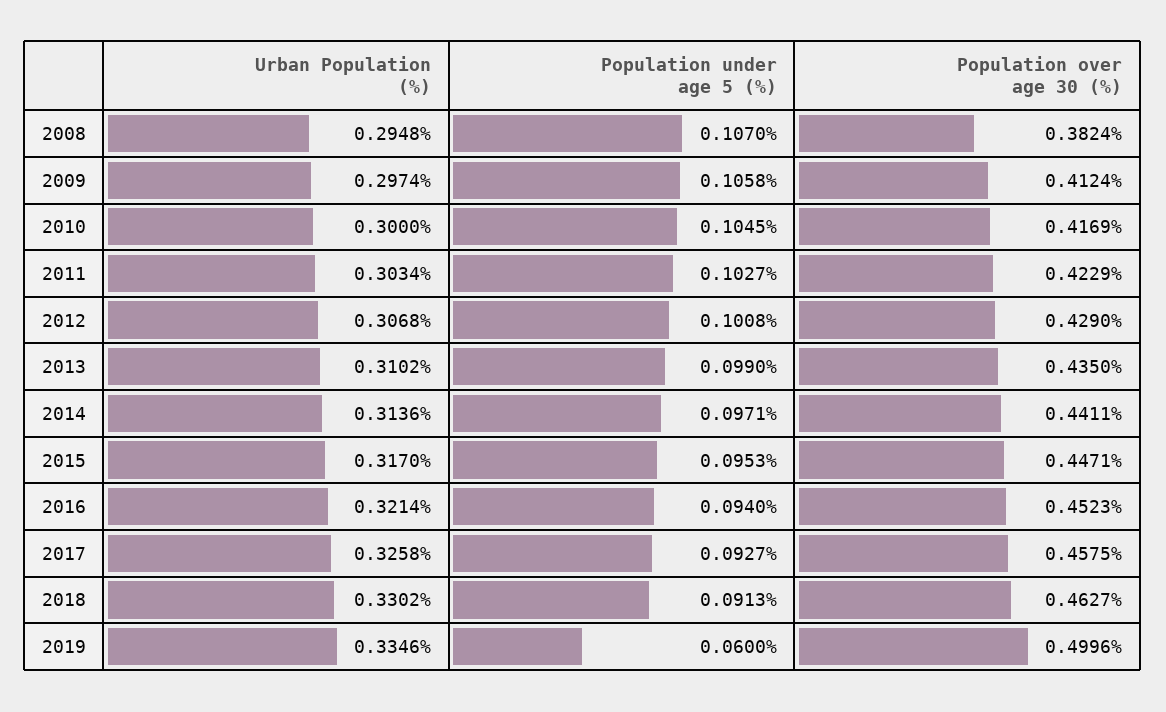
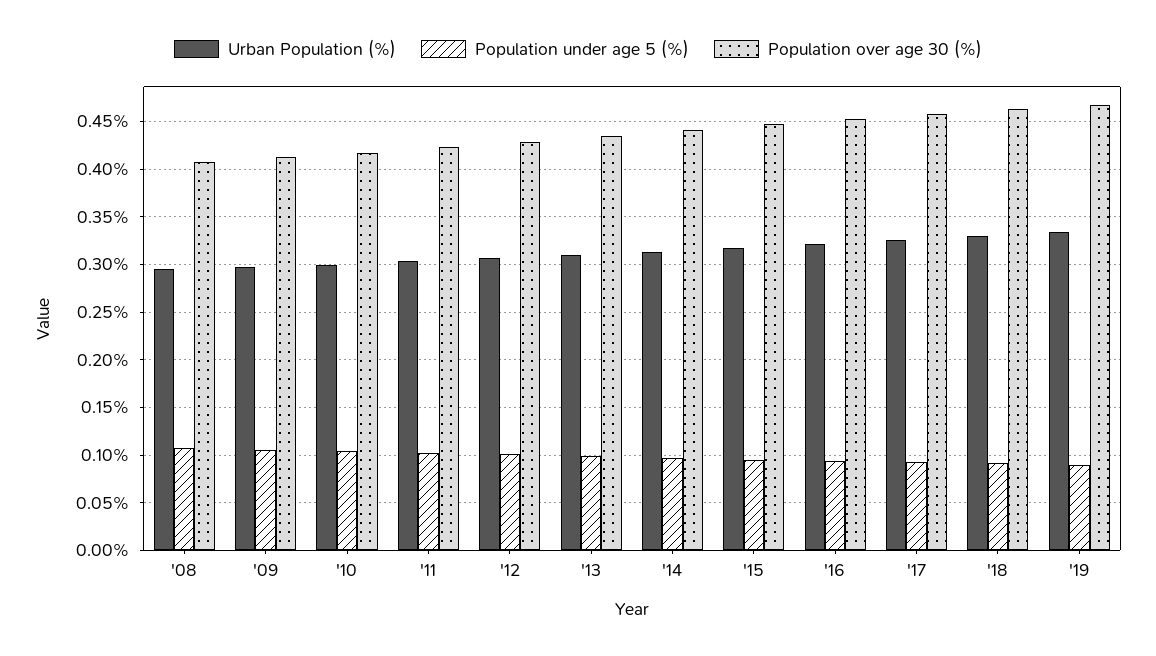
Population over age 30 (%), 2008: 0.3824 -> 0.41
Population under age 5 (%), 2019: 0.06 -> 0.09
Population over age 30 (%), 2019: 0.4996 -> 0.47

